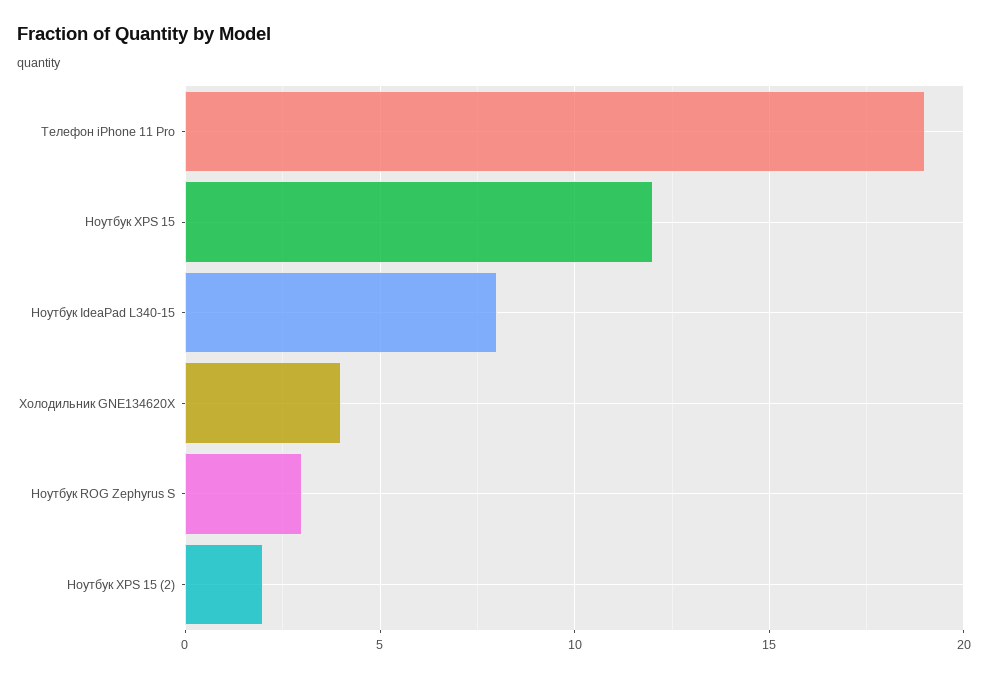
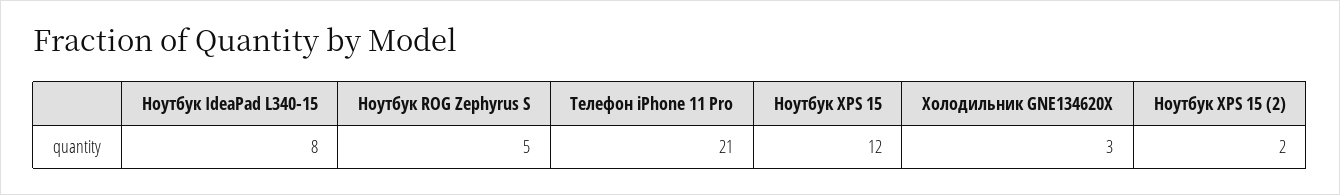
Телефон iPhone 11 Pro: 19 -> 21
Холодильник GNE134620X: 4 -> 3
Ноутбук ROG Zephyrus S: 3 -> 5

